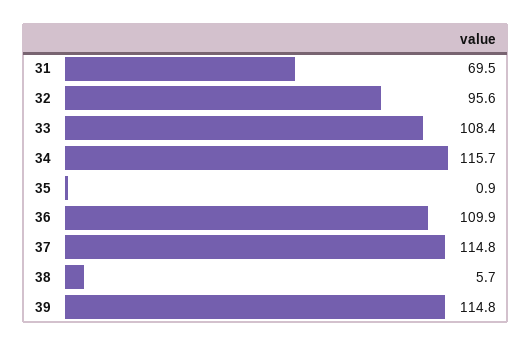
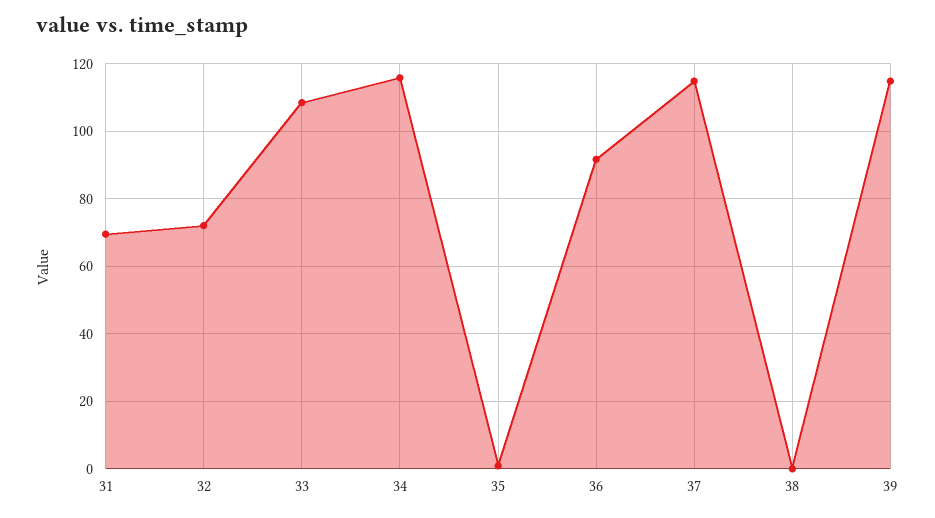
32: 95.6 -> 72
36: 109.9 -> 92
38: 5.7 -> 0

